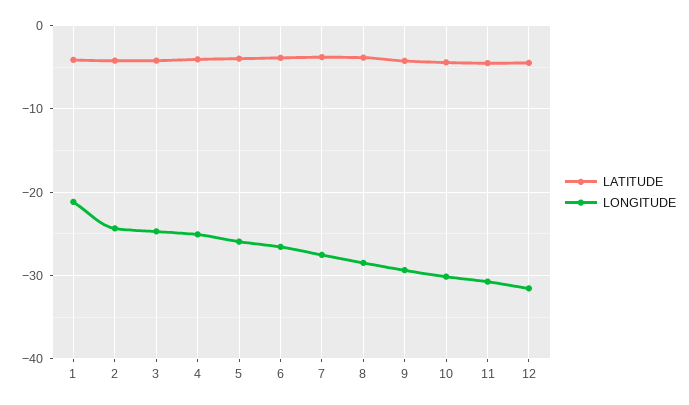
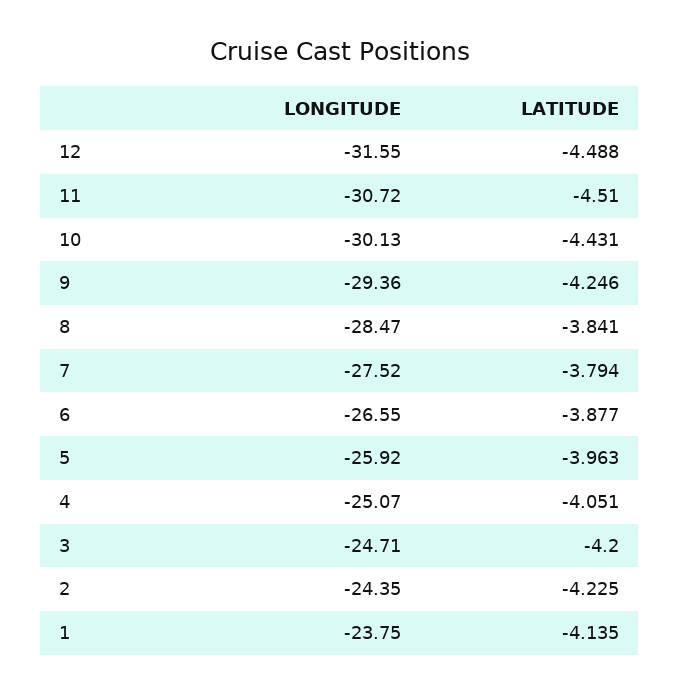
LONGITUDE, 1: -21 -> -23.75

